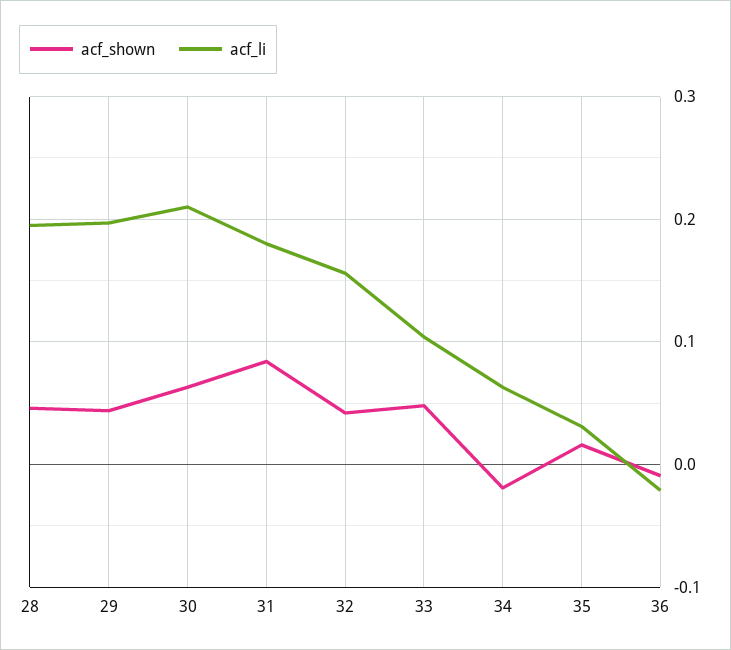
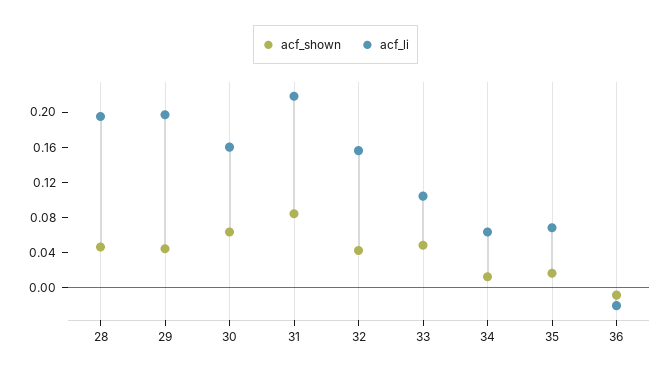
acf_li, 30: 0.21 -> 0.16
acf_li, 31: 0.18 -> 0.22
acf_shown, 34: -0.02 -> 0.01
acf_li, 35: 0.03 -> 0.07

